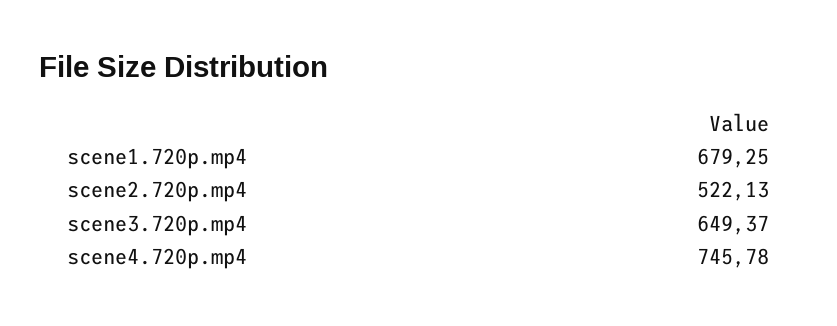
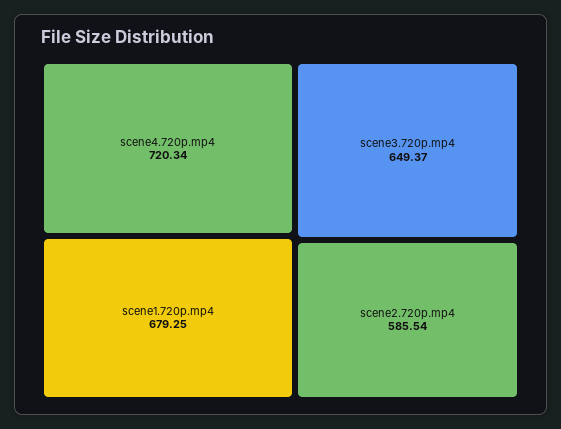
scene2.720p.mp4: 522.13 -> 585.54
scene4.720p.mp4: 745.78 -> 720.34

